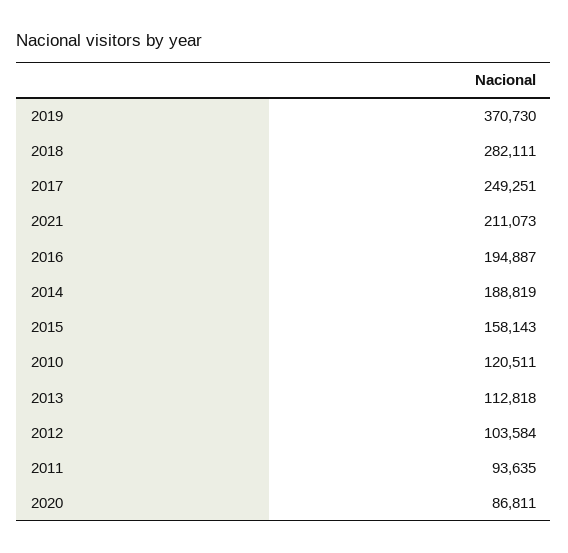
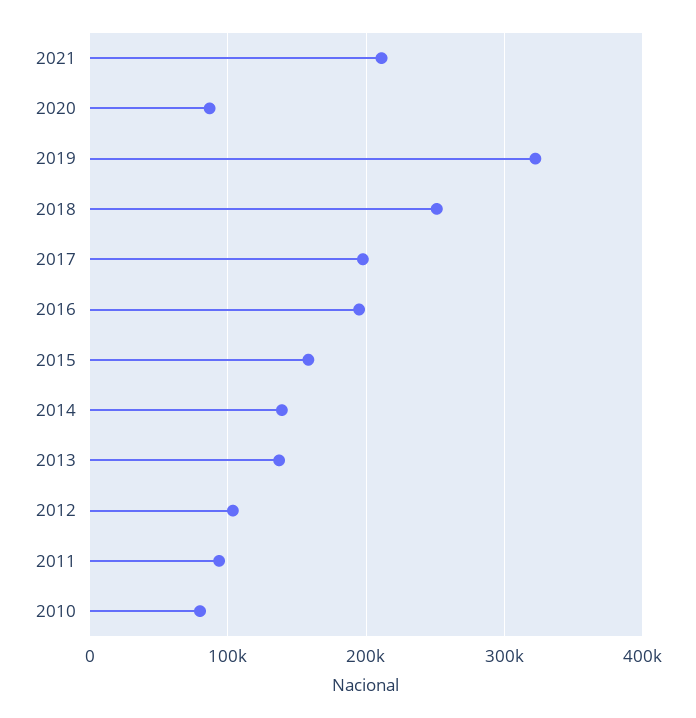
2019: 370730 -> 320000
2018: 282111 -> 250000
2017: 249251 -> 200000
2014: 188819 -> 140000
2010: 120511 -> 80000
2013: 112818 -> 140000

